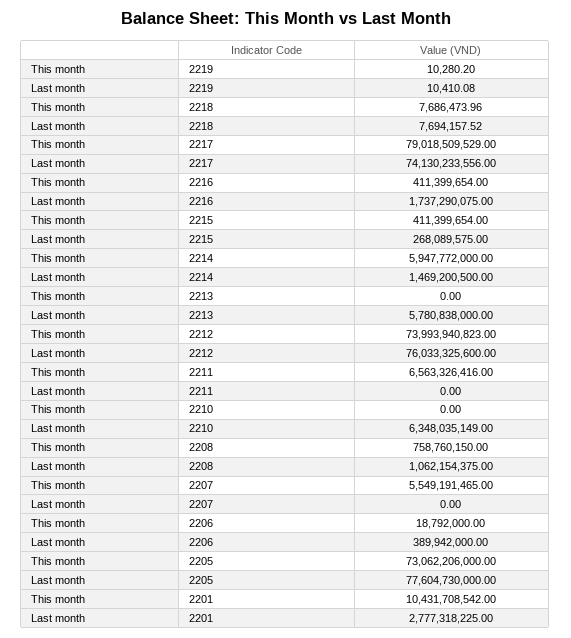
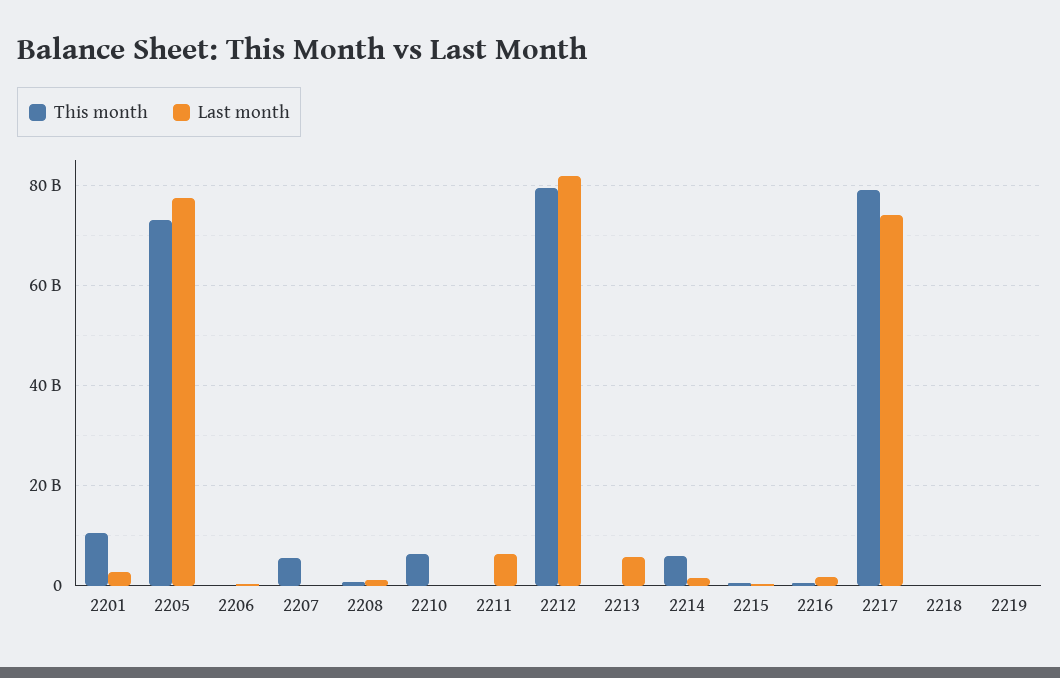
This month, 2212: 73993940823 -> 80000000000
Last month, 2212: 76033325600 -> 82000000000
This month, 2211: 6563326416 -> 0
Last month, 2211: 0 -> 6000000000
This month, 2210: 0 -> 6000000000
Last month, 2210: 6348035149 -> 0

